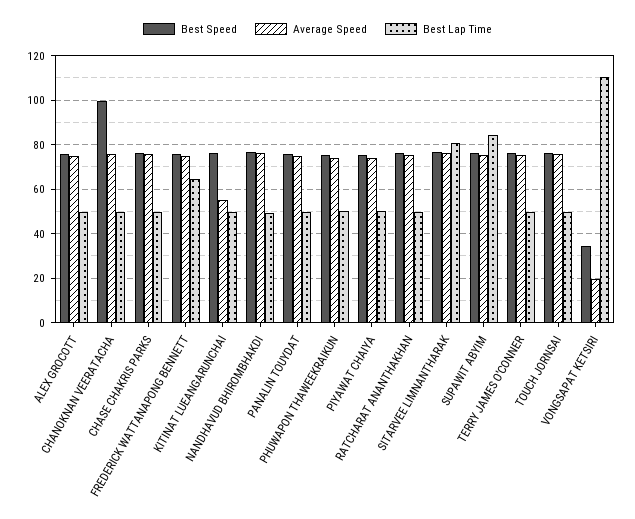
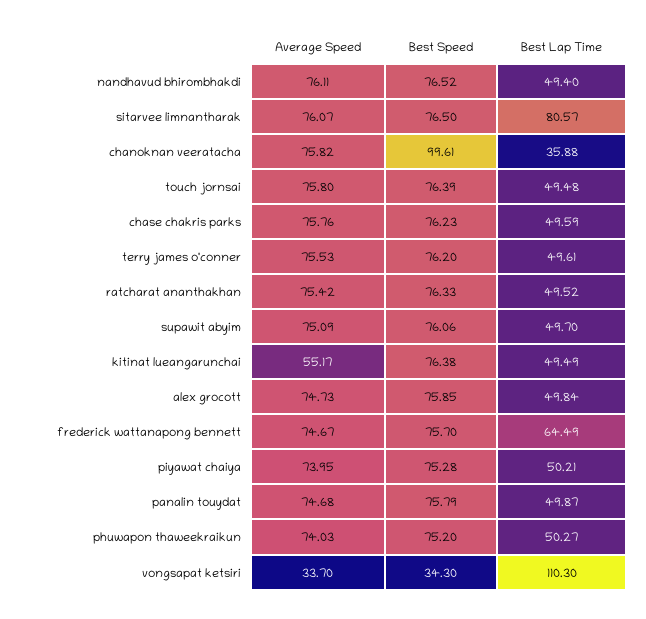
Best Lap Time, CHANOKNAN VEERATACHA: 50 -> 35.88
Best Lap Time, SUPAWIT ABYIM: 85 -> 49.7
Average Speed, VONGSAPAT KETSIRI: 20 -> 33.7

